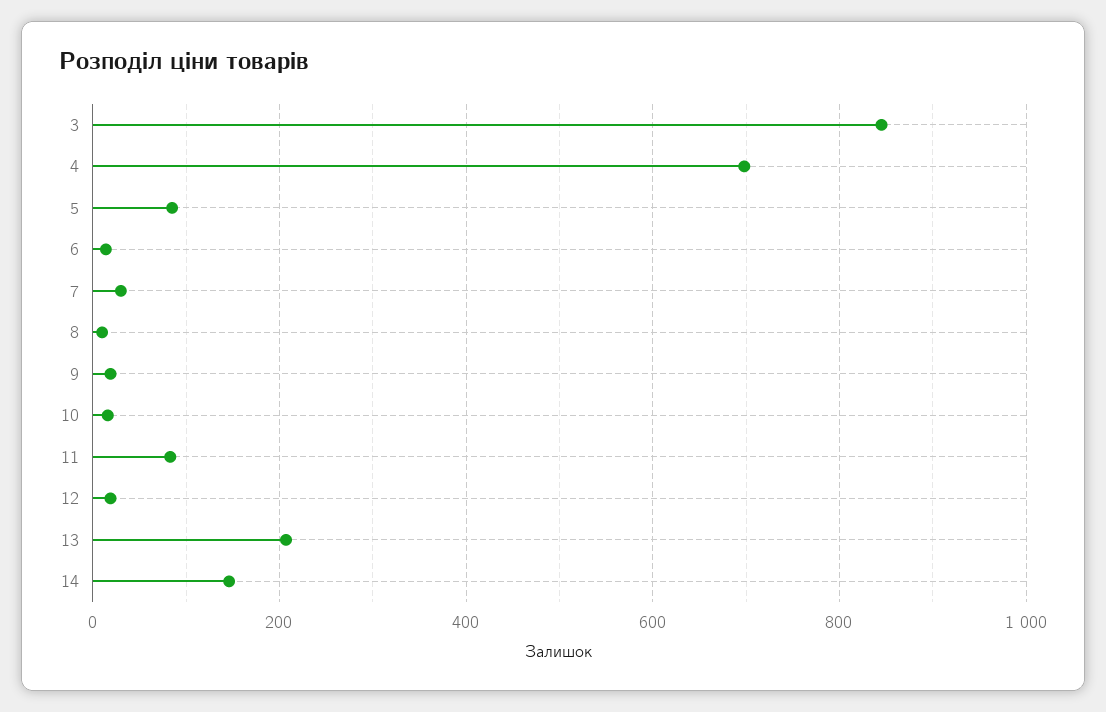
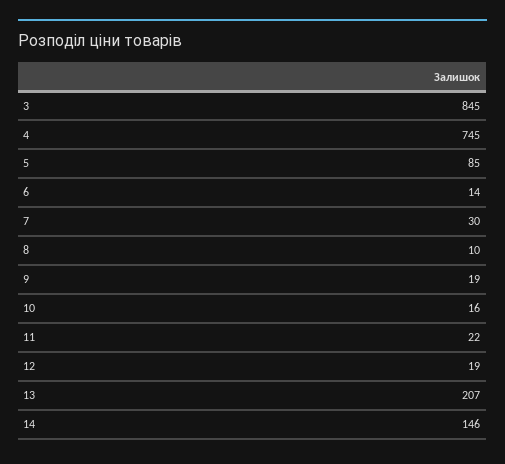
4: 700 -> 745
11: 80 -> 22

